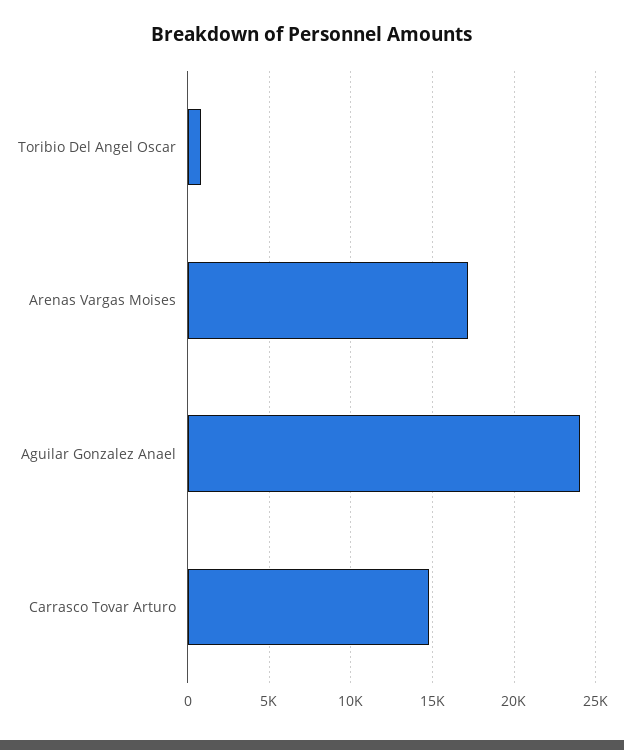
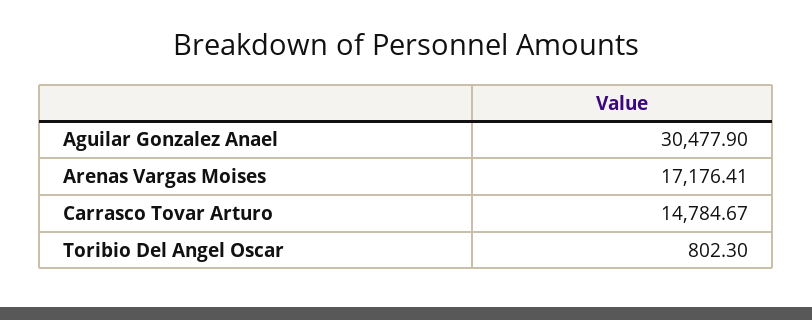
Aguilar Gonzalez Anael: 24000 -> 30477.9

